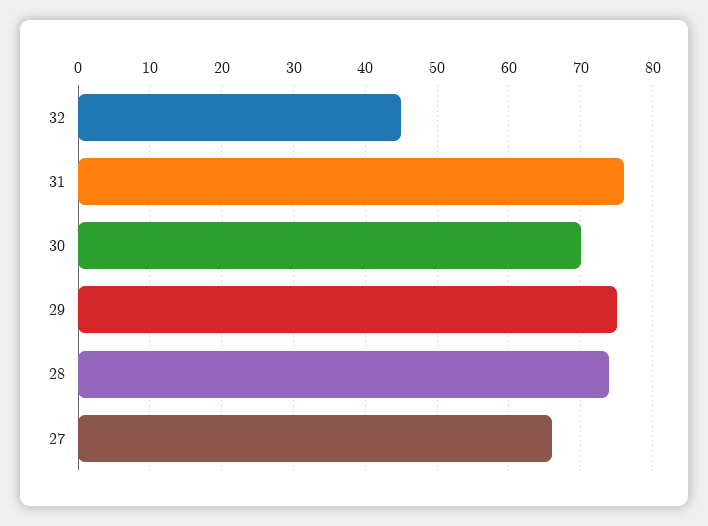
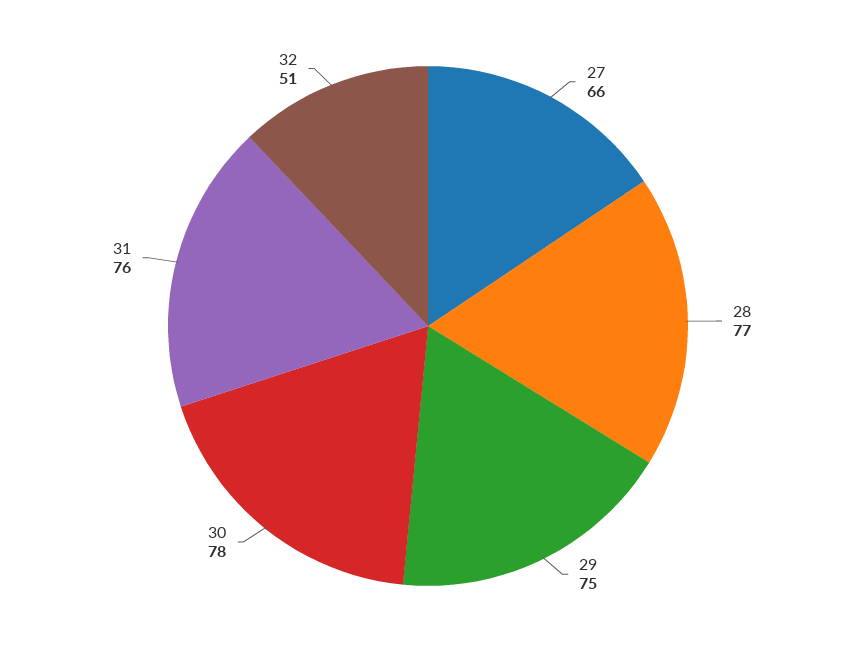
32: 45 -> 51
30: 70 -> 78
28: 74 -> 77

